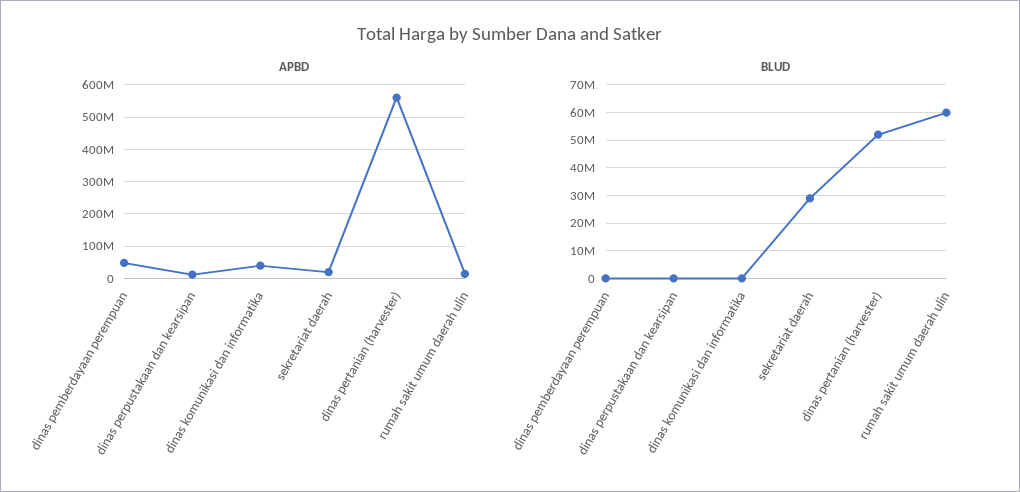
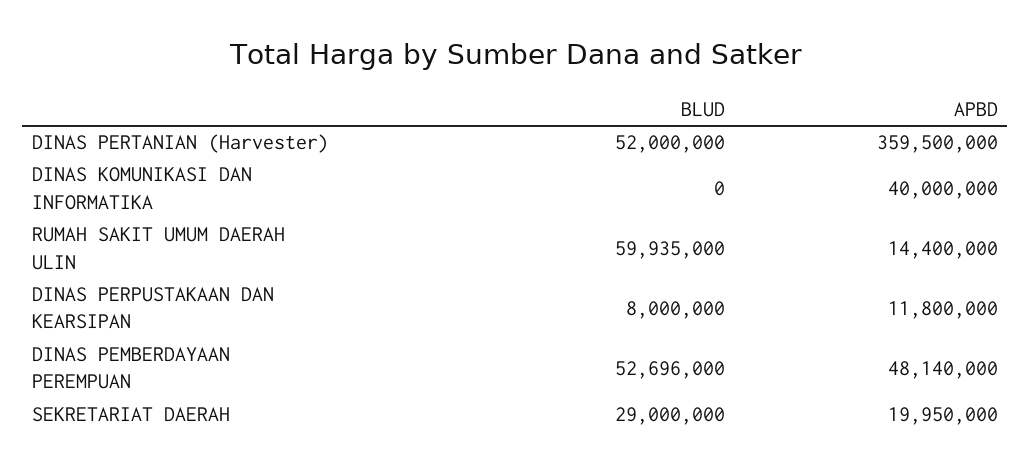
APBD, dinas pertanian (harvester): 560000000 -> 359500000
BLUD, dinas pemberdayaan perempuan: 0 -> 52696000
BLUD, dinas perpustakaan dan kearsipan: 0 -> 8000000

